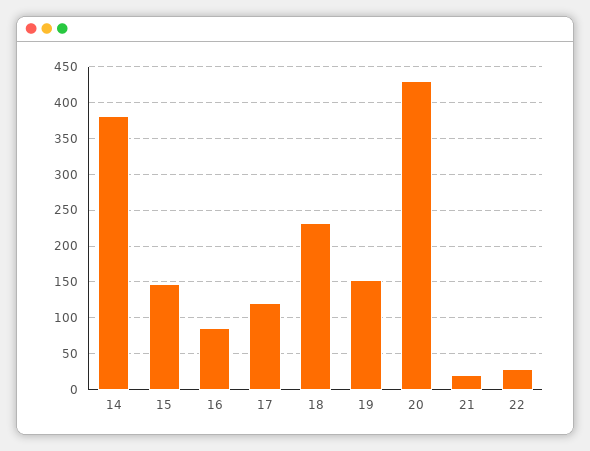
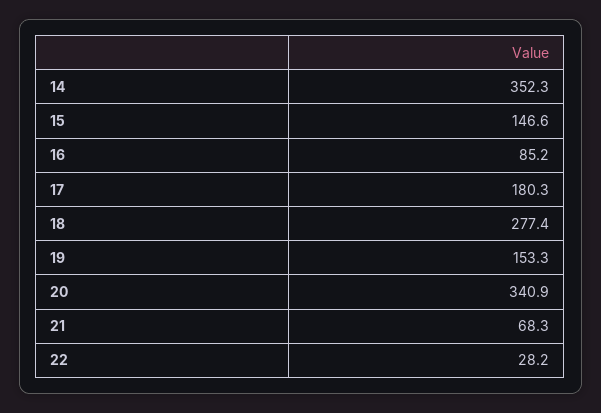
14: 380 -> 352.3
17: 120 -> 180.3
18: 230 -> 277.4
20: 430 -> 340.9
21: 20 -> 68.3

